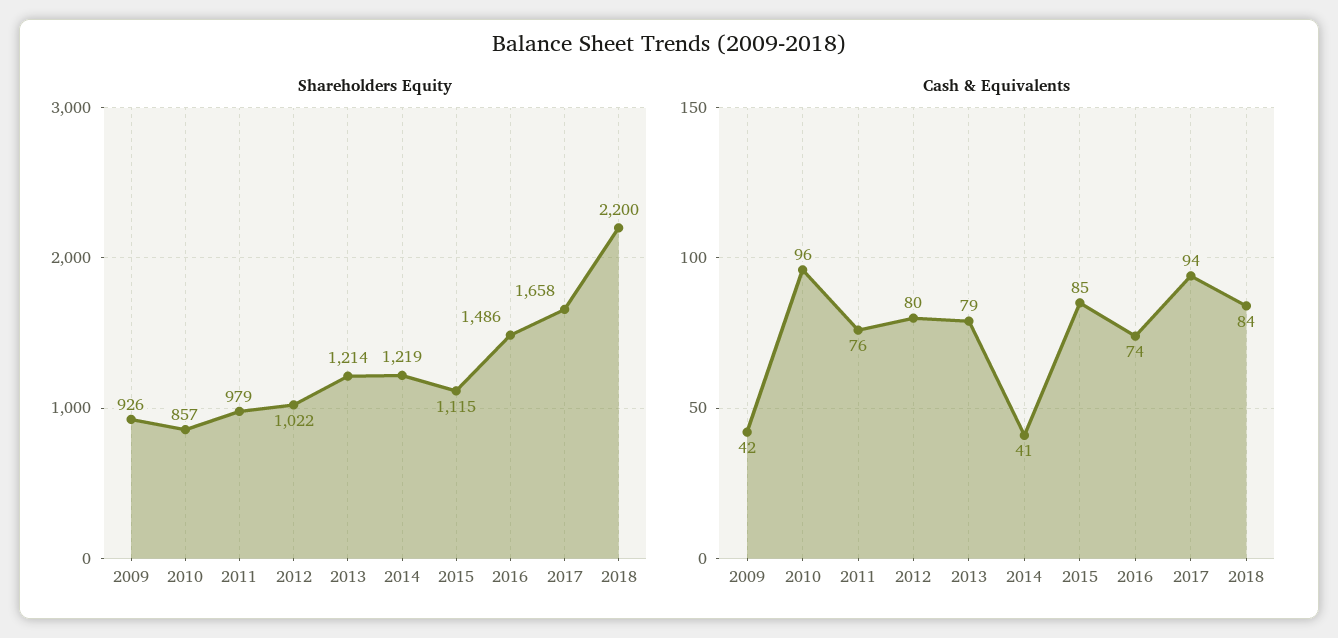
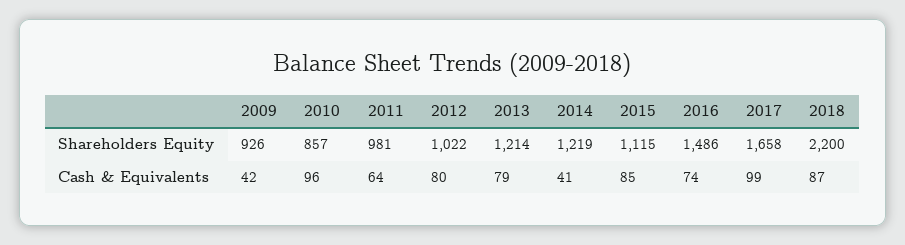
Shareholders Equity, 2011: 979 -> 981
Cash & Equivalents, 2011: 76 -> 64
Cash & Equivalents, 2017: 94 -> 99
Cash & Equivalents, 2018: 84 -> 87

